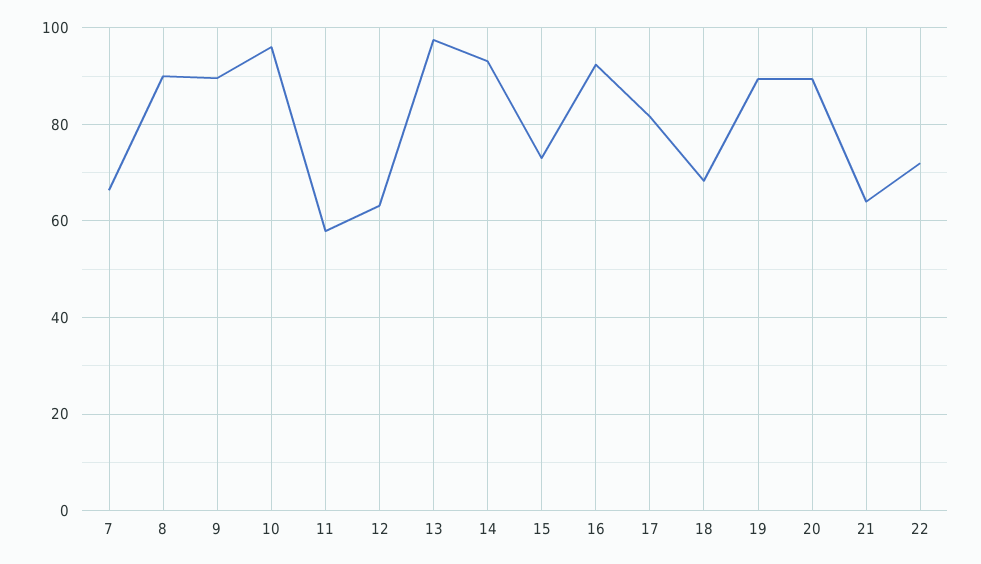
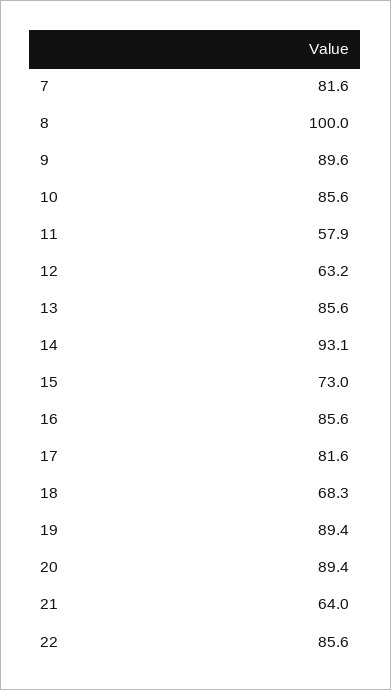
7: 66 -> 81.6
8: 90 -> 100
10: 96 -> 85.6
13: 98 -> 85.6
16: 92 -> 85.6
22: 72 -> 85.6

